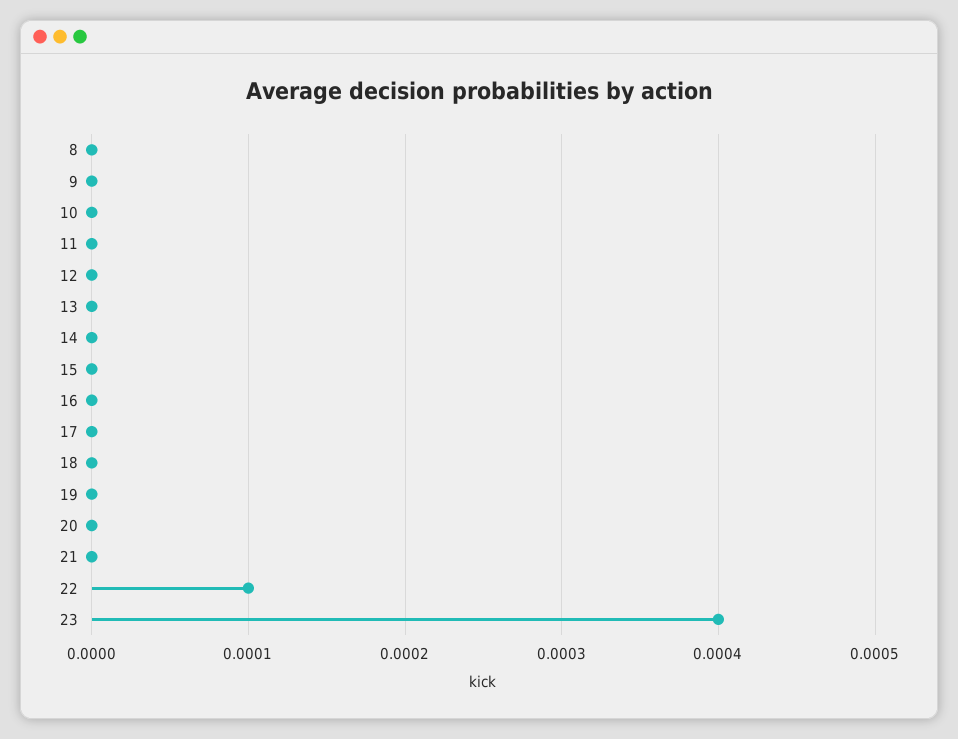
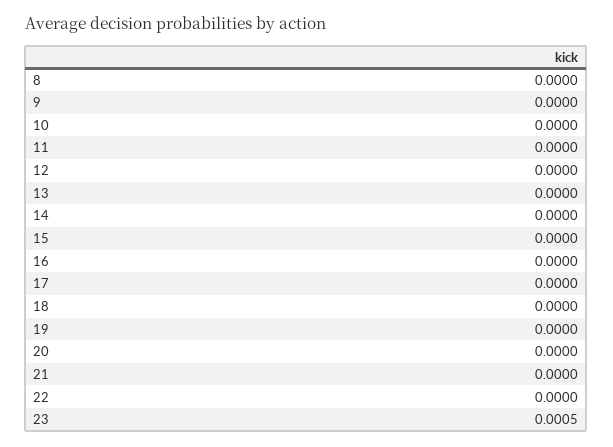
22: 0.0001 -> 0
23: 0.0004 -> 0.0005

